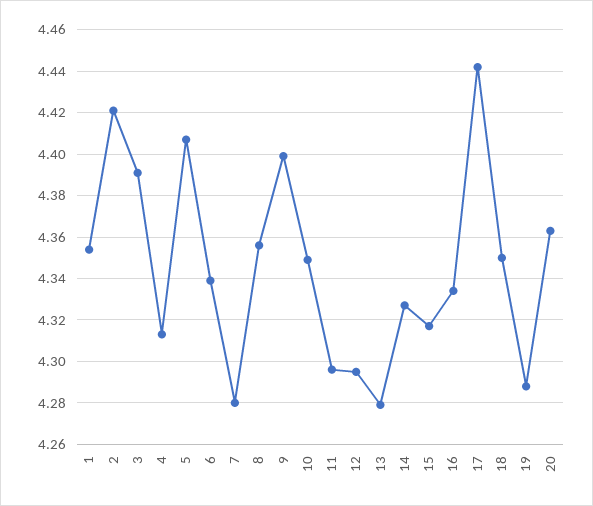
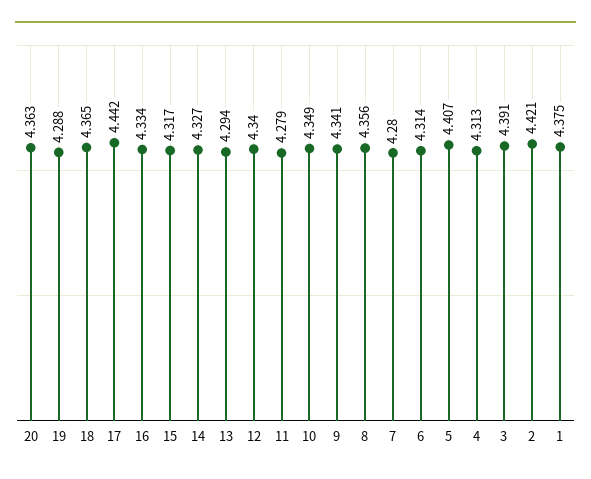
1: 4.355 -> 4.375
6: 4.34 -> 4.314
9: 4.4 -> 4.341
11: 4.295 -> 4.279
12: 4.295 -> 4.34
13: 4.28 -> 4.294
18: 4.35 -> 4.365

